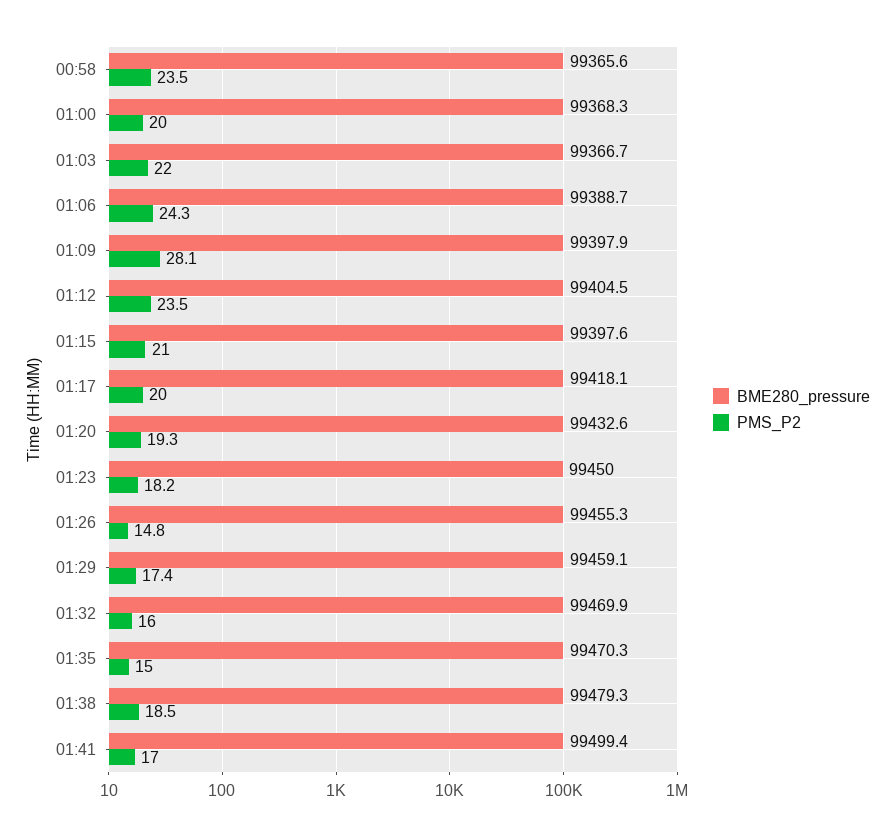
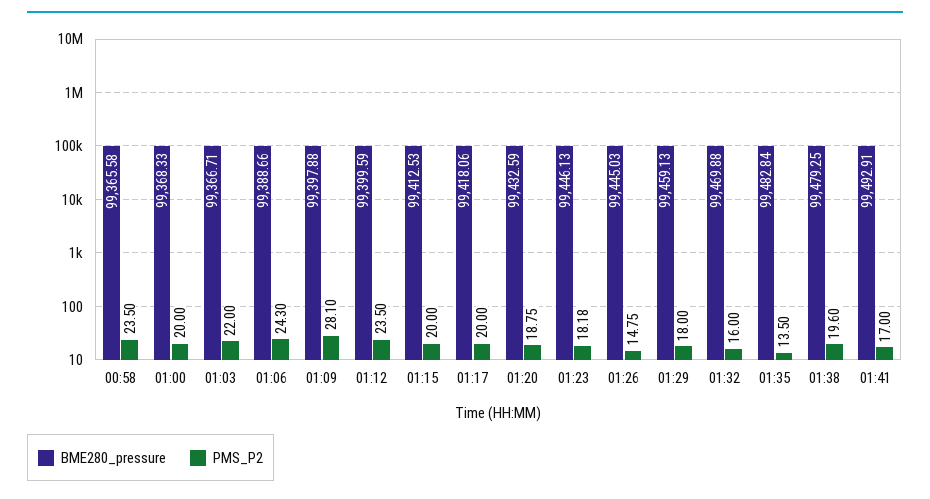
BME280_pressure, 01:12: 99404.5 -> 99399.59
BME280_pressure, 01:15: 99397.6 -> 99412.53
PMS_P2, 01:15: 21 -> 20
PMS_P2, 01:20: 19.3 -> 18.75
BME280_pressure, 01:23: 99450 -> 99446.13
BME280_pressure, 01:26: 99455.3 -> 99445.03
PMS_P2, 01:29: 17.4 -> 18
BME280_pressure, 01:35: 99470.3 -> 99482.84
PMS_P2, 01:35: 15 -> 13.5
PMS_P2, 01:38: 18.5 -> 19.6
BME280_pressure, 01:41: 99499.4 -> 99492.91

